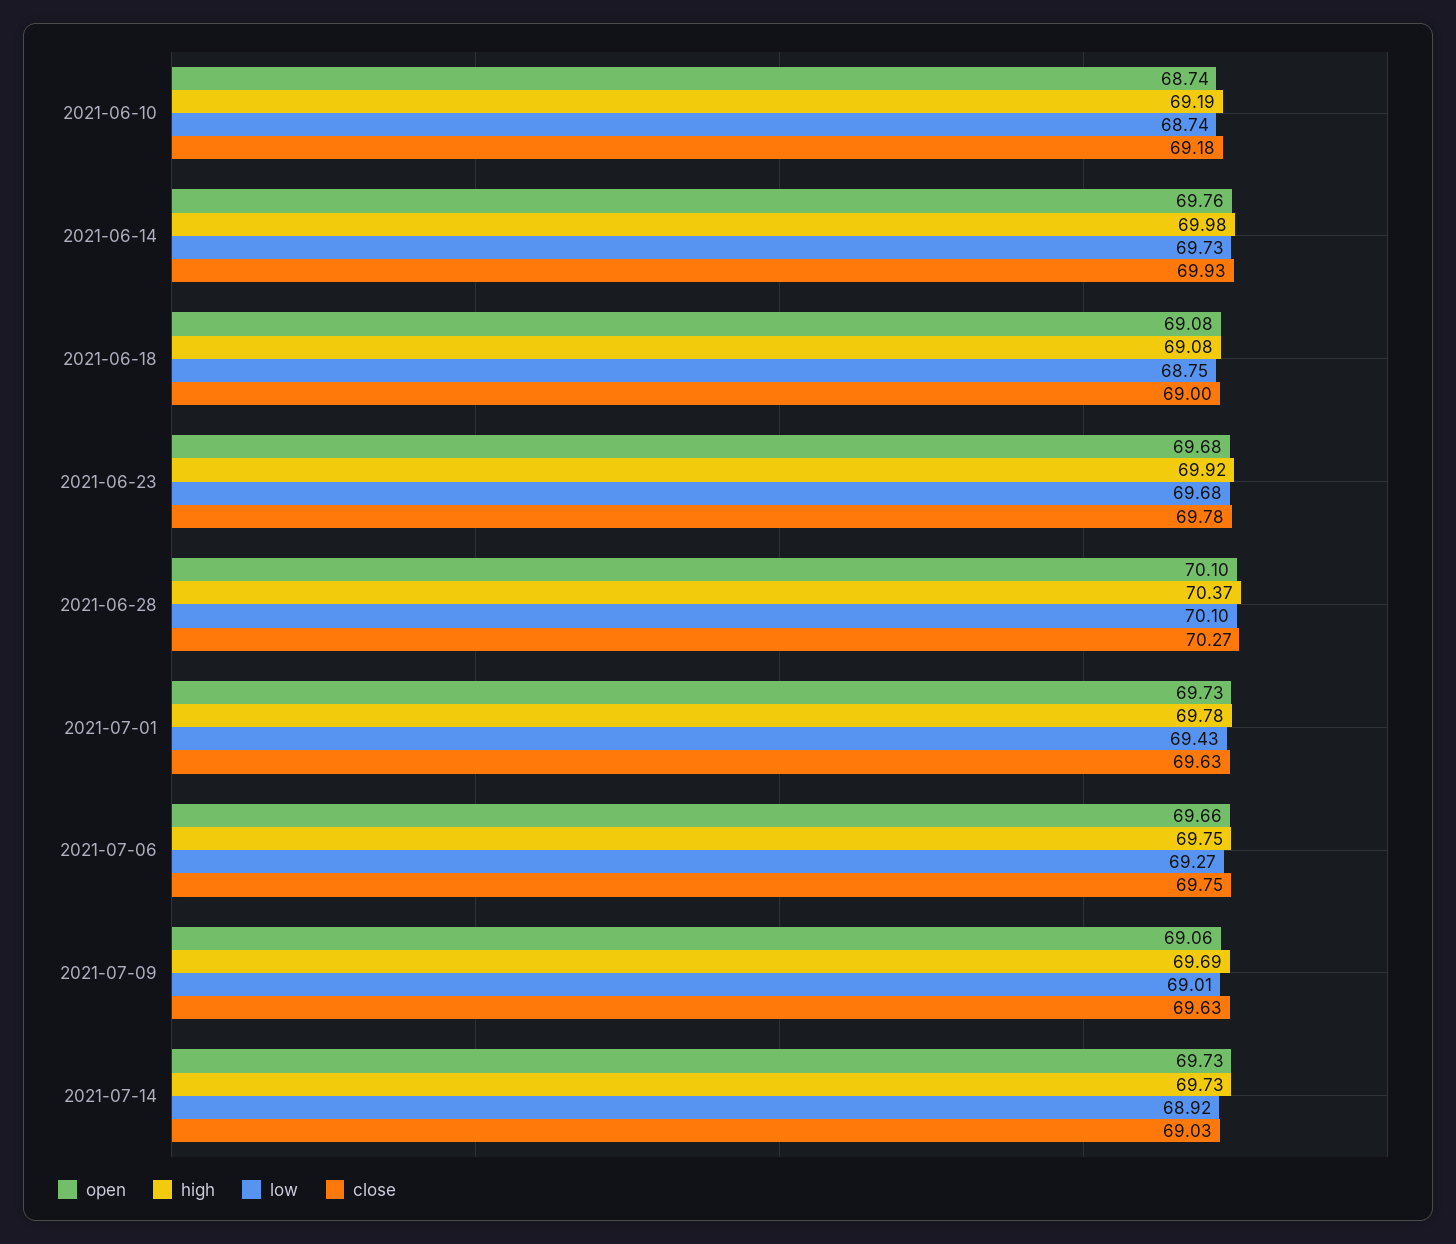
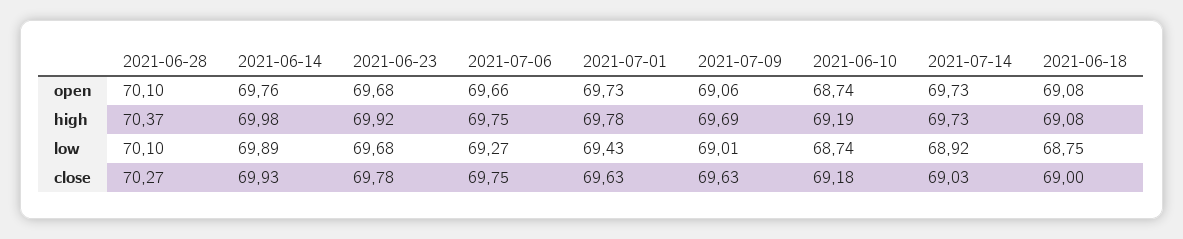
low, 2021-06-14: 69.73 -> 69.89

